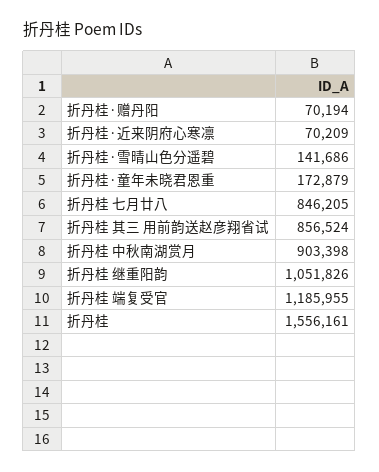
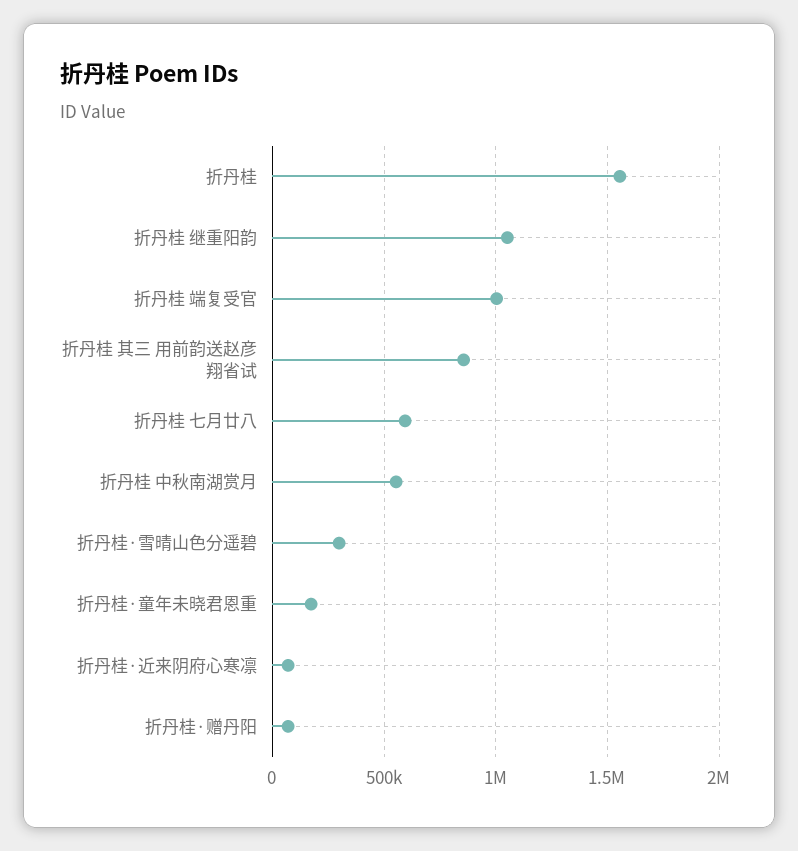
折丹桂·雪晴山色分遥碧: 141686 -> 300000
折丹桂 七月廿八: 846205 -> 600000
折丹桂 中秋南湖赏月: 903398 -> 550000
折丹桂 端复受官: 1185955 -> 1000000

